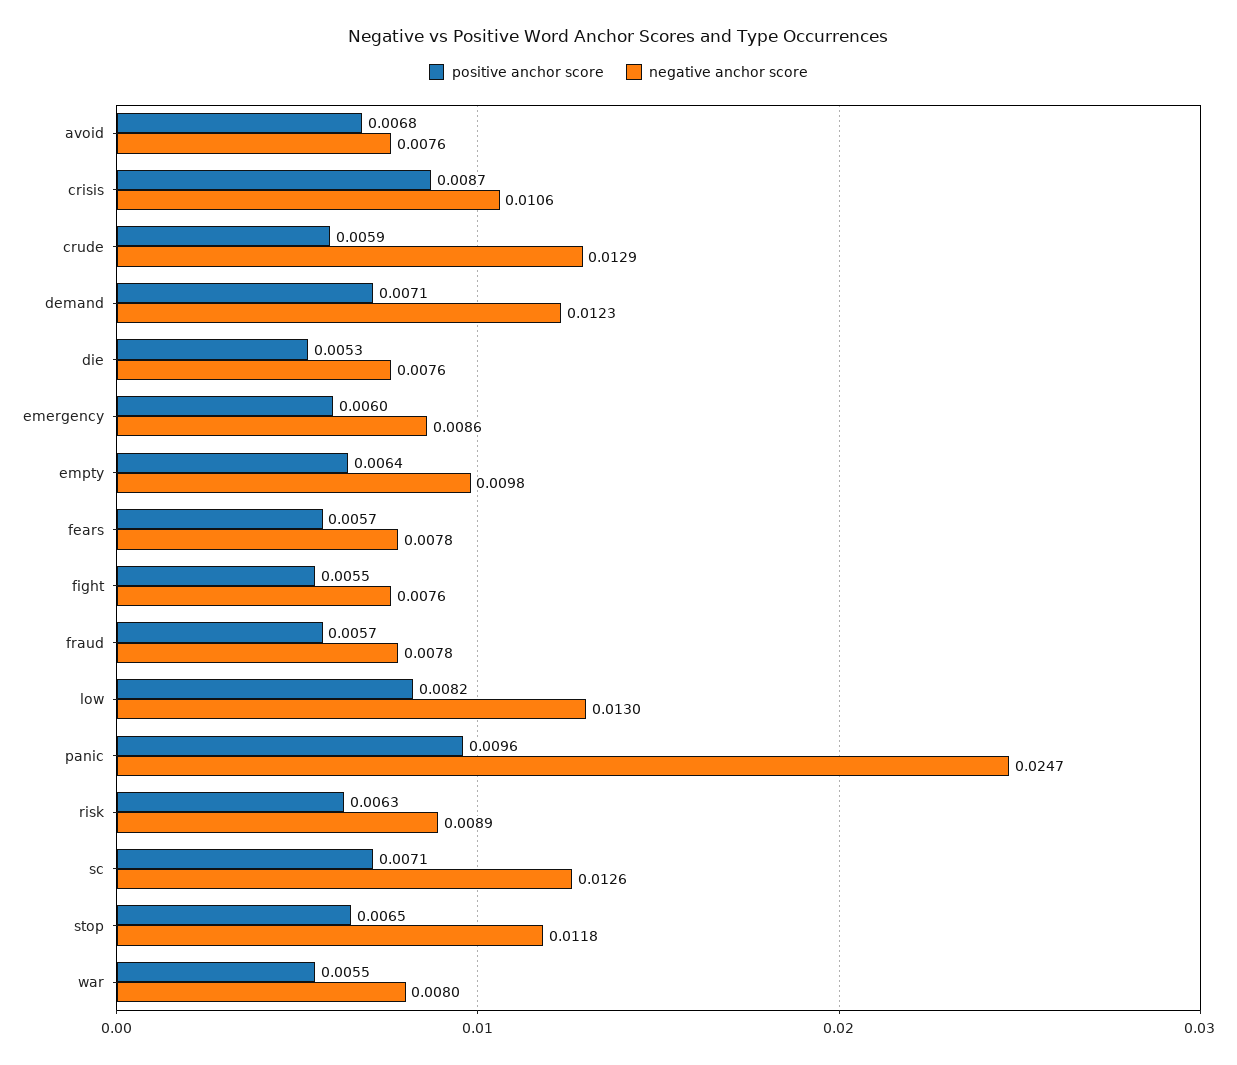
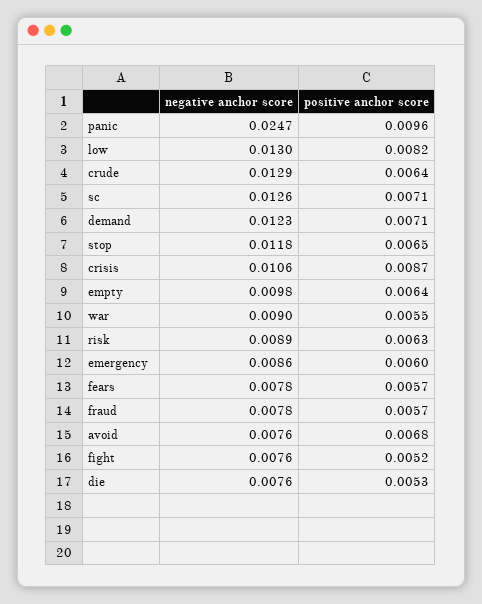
positive anchor score, crude: 0.0059 -> 0.0064
positive anchor score, fight: 0.0055 -> 0.0052
negative anchor score, war: 0.008 -> 0.009

